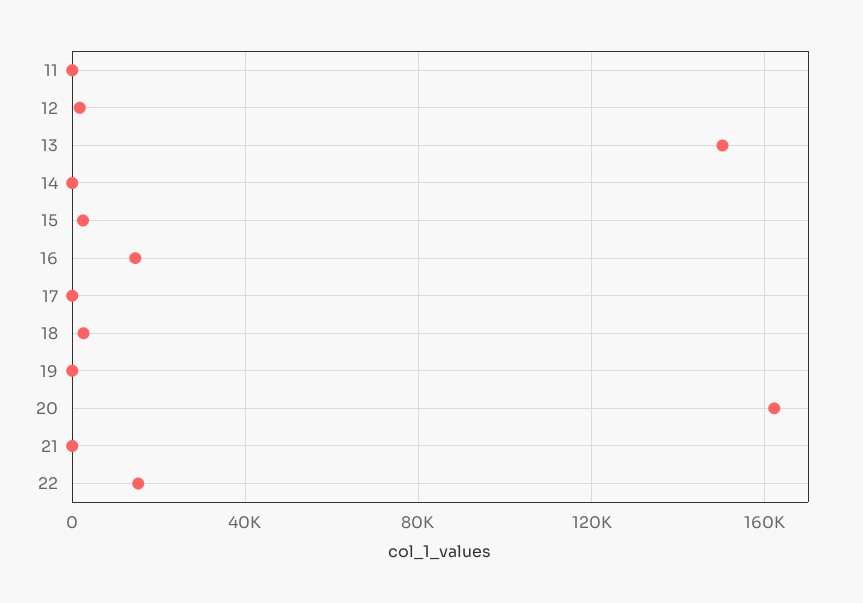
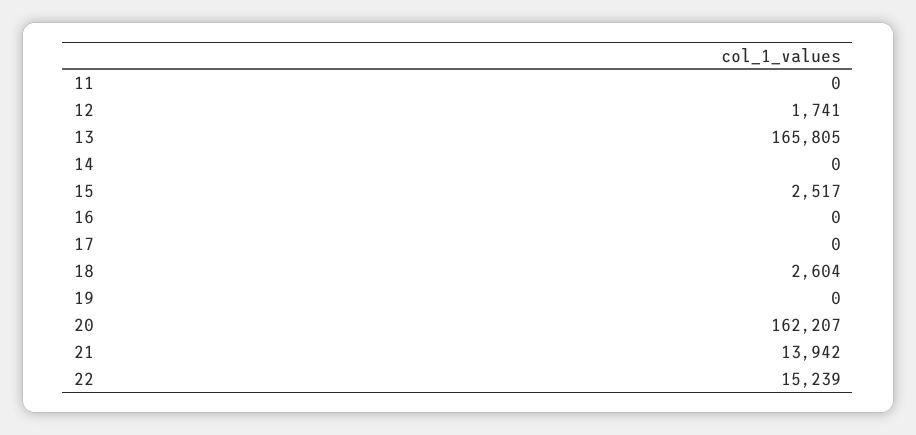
13: 150000 -> 165805
16: 15000 -> 0
21: 0 -> 13942

